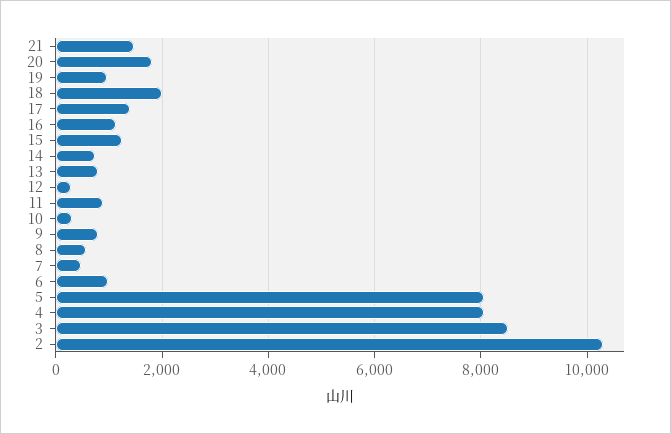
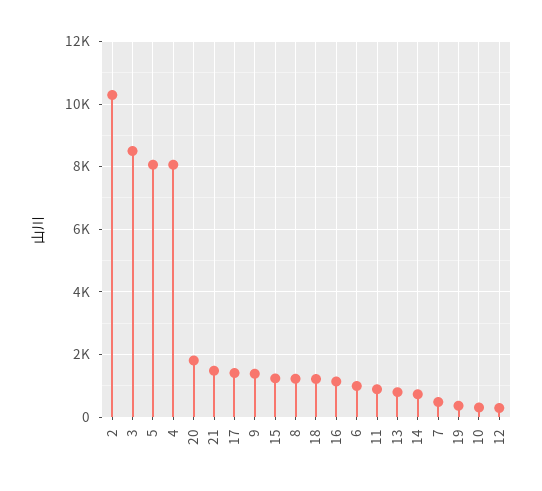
19: 1000 -> 400
18: 2000 -> 1200
9: 800 -> 1400
8: 600 -> 1200

